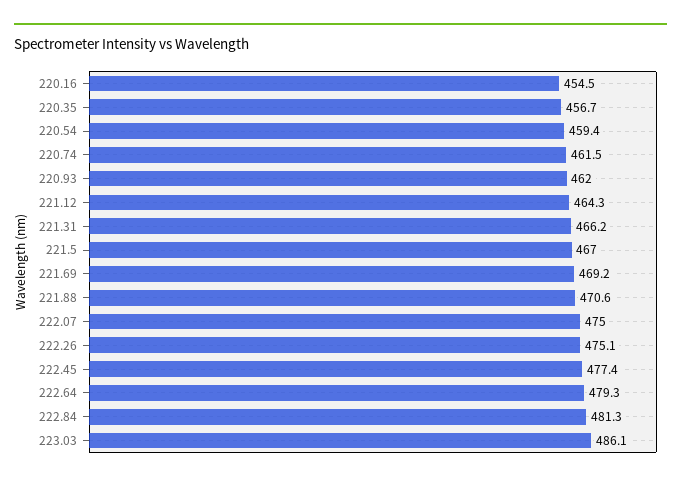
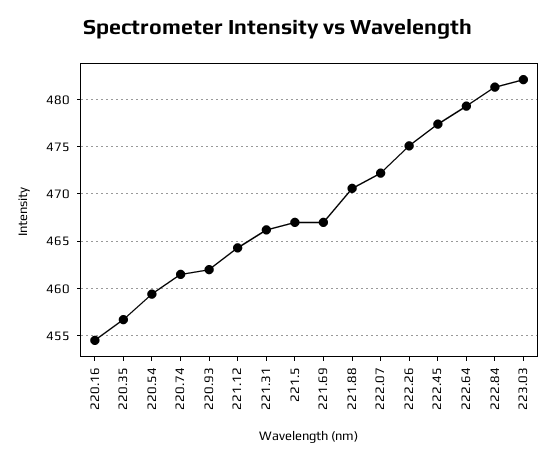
221.69: 469.2 -> 467
222.07: 475 -> 472
223.03: 486.1 -> 482

